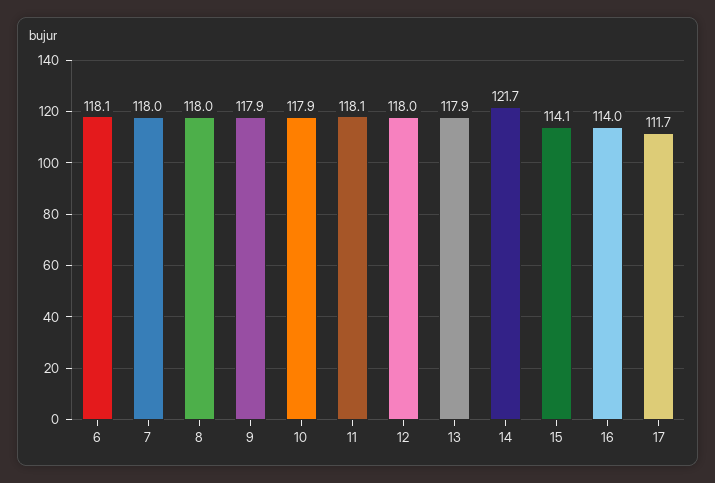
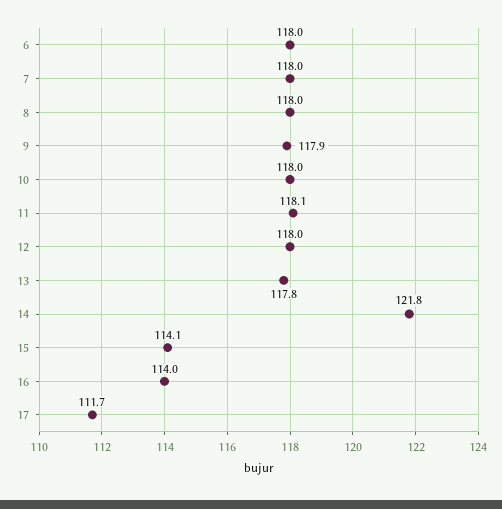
6: 118.1 -> 118
10: 117.9 -> 118
13: 117.9 -> 117.8
14: 121.7 -> 121.8

